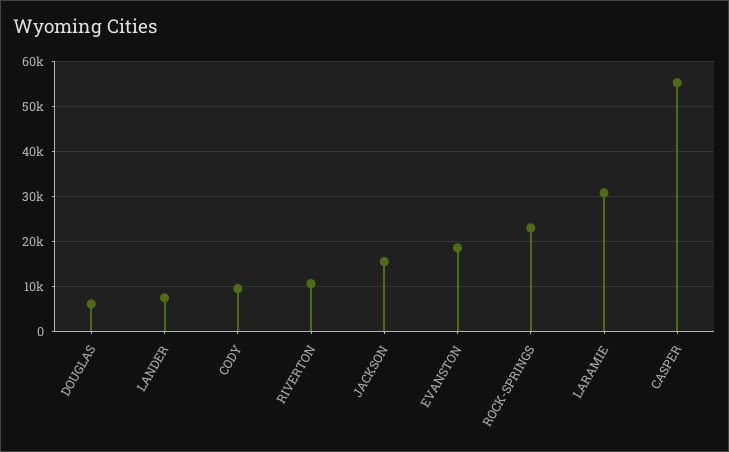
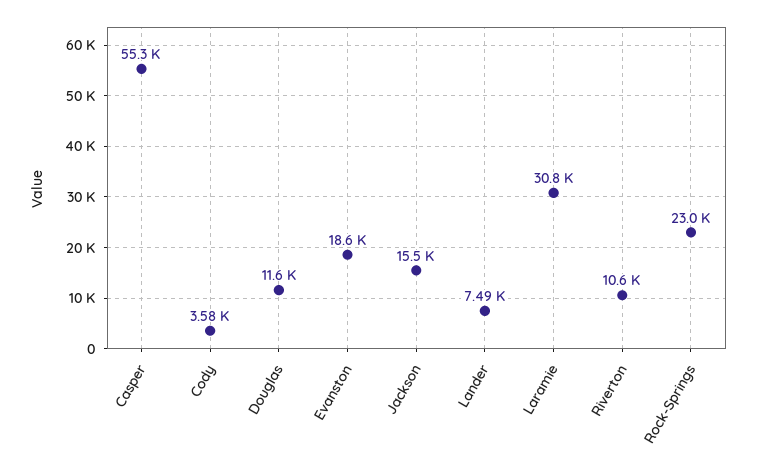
DOUGLAS: 6000 -> 11600
CODY: 10000 -> 3580

